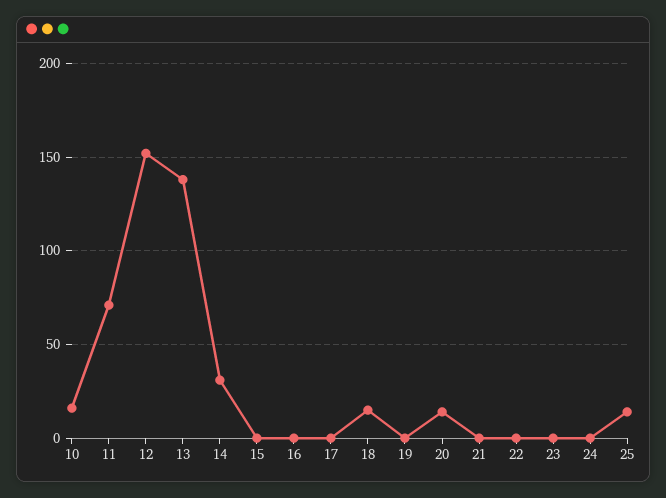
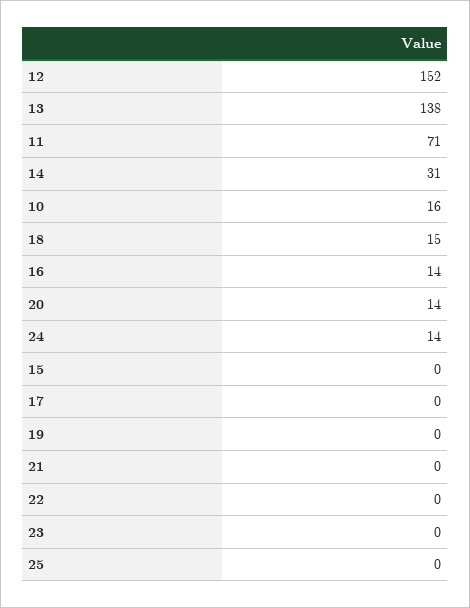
16: 0 -> 14
24: 0 -> 14
25: 15 -> 0

